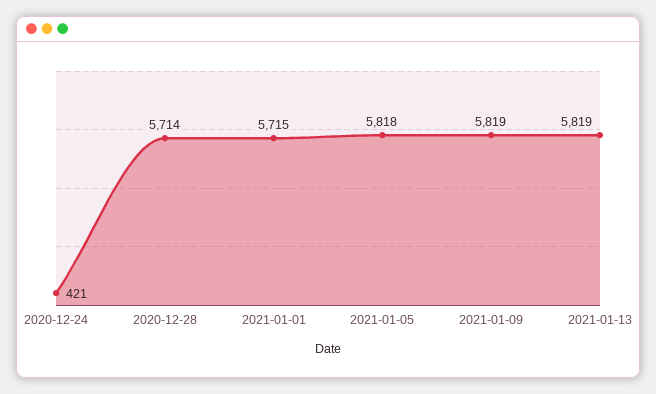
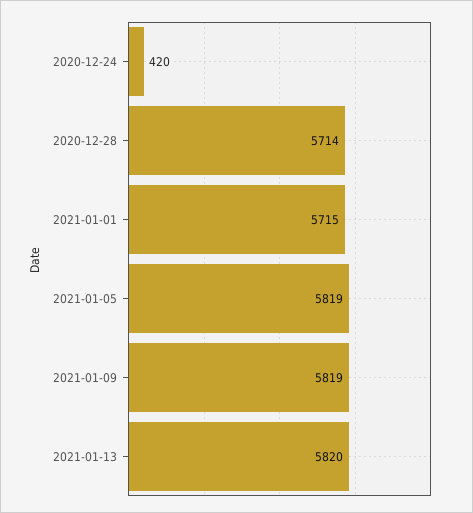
2020-12-24: 421 -> 420
2021-01-05: 5818 -> 5819
2021-01-13: 5819 -> 5820

